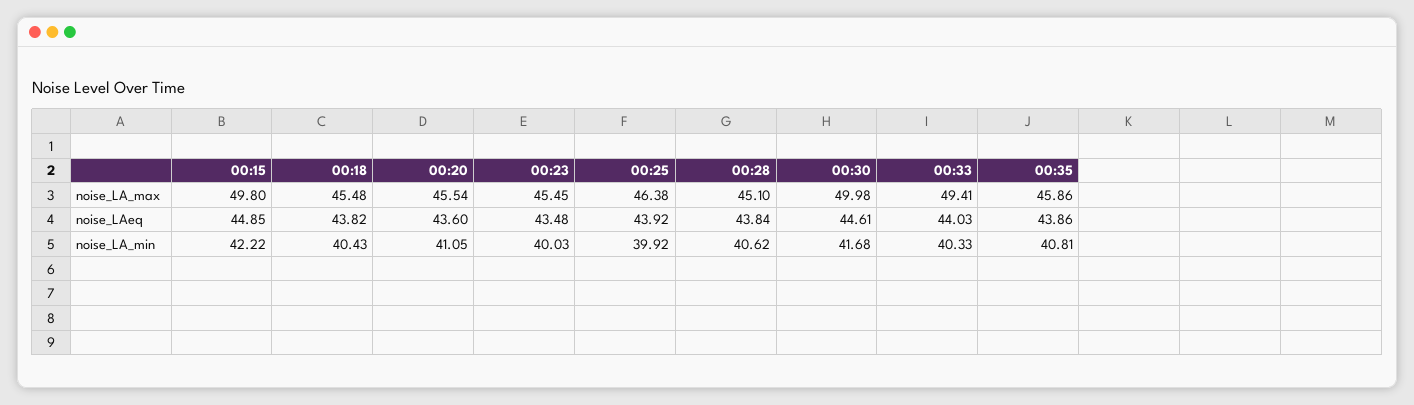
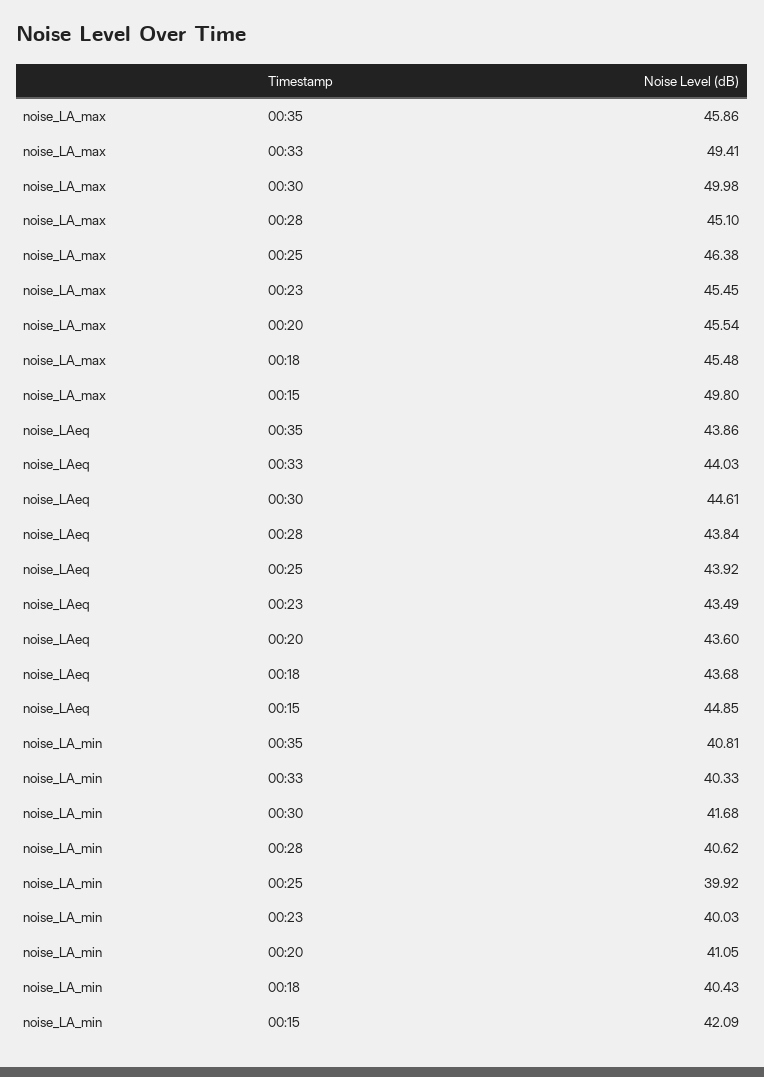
00:18, noise_LAeq: 43.82 -> 43.68
00:23, noise_LAeq: 43.48 -> 43.49
00:15, noise_LA_min: 42.22 -> 42.09

